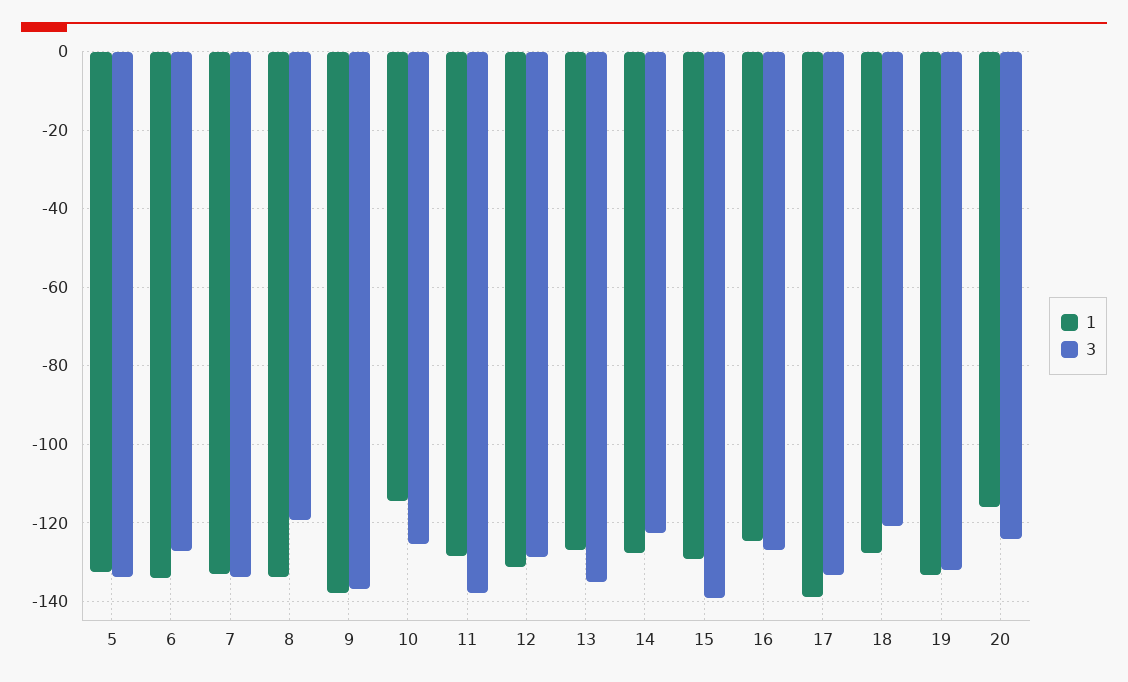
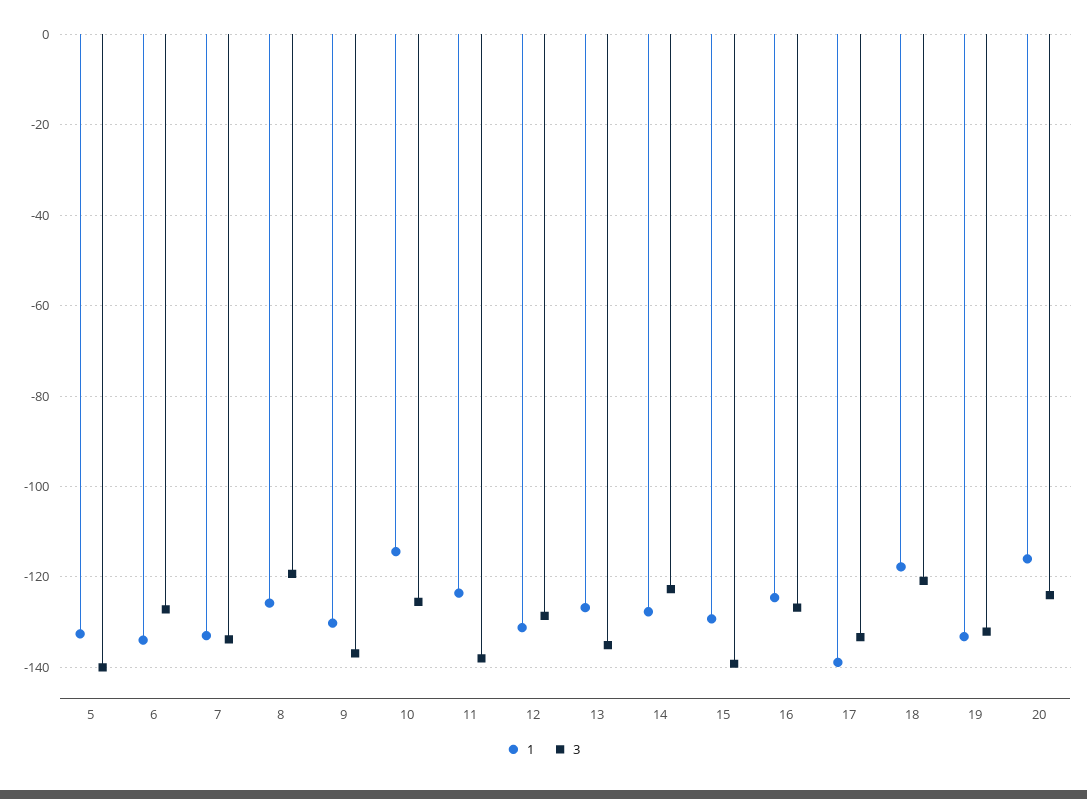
3, 5: -134 -> -140
1, 8: -134 -> -126
1, 9: -138 -> -130
1, 11: -128 -> -124
1, 18: -128 -> -118

